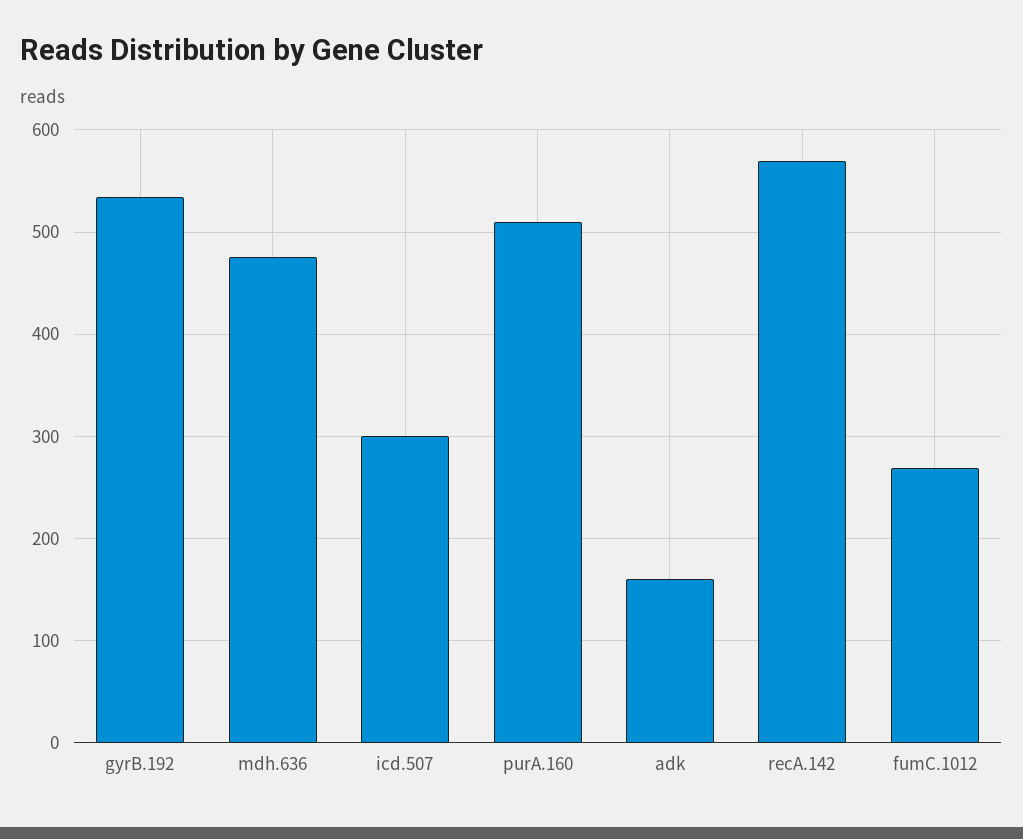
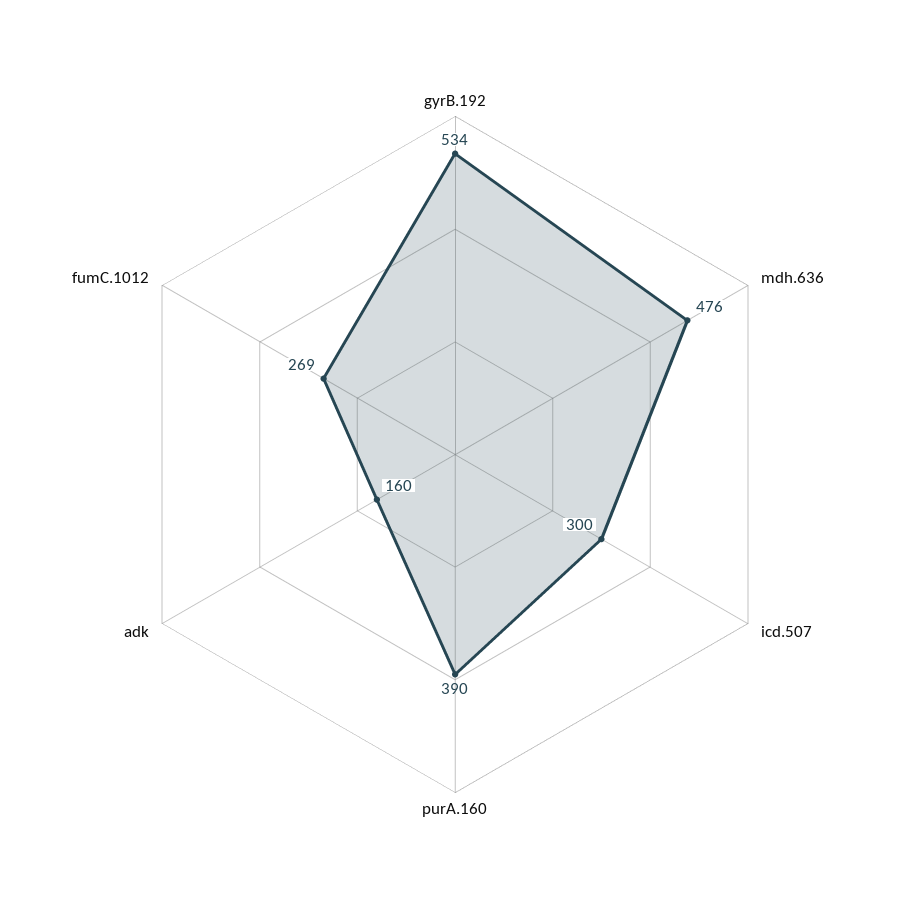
purA.160: 510 -> 390
recA.142: 570 -> none

